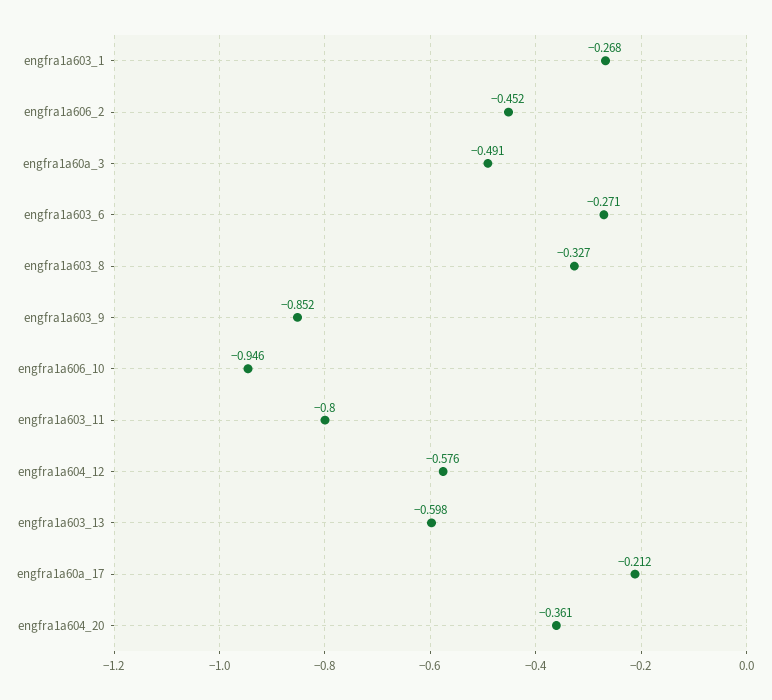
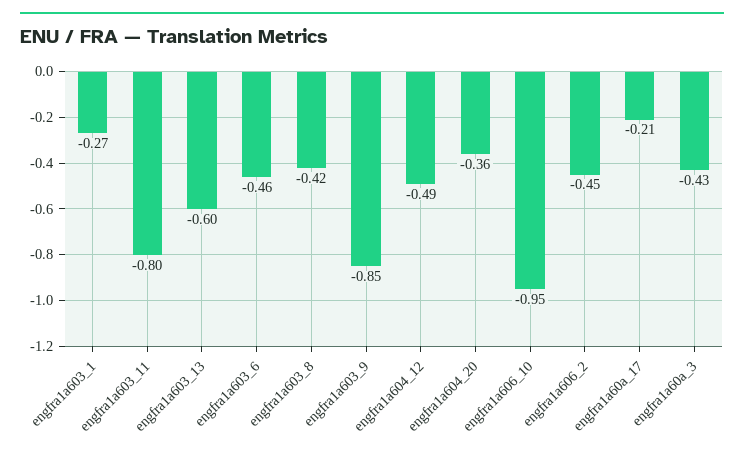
engfra1a60a_3: -0.491 -> -0.43
engfra1a603_6: -0.271 -> -0.46
engfra1a603_8: -0.327 -> -0.42
engfra1a604_12: -0.576 -> -0.49

